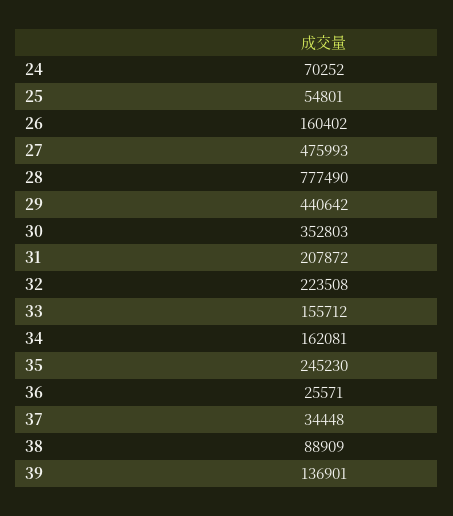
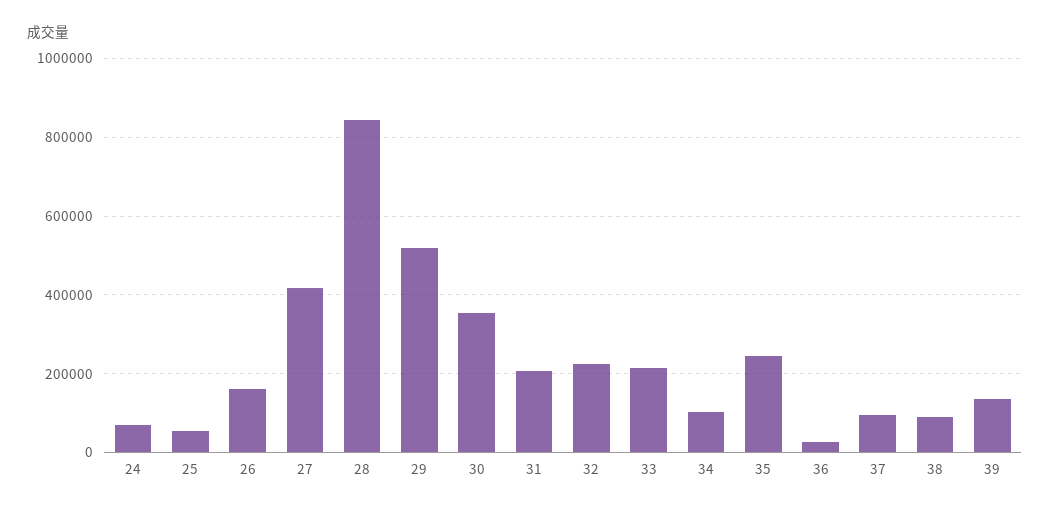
27: 475993 -> 420000
28: 777490 -> 840000
29: 440642 -> 520000
33: 155712 -> 220000
34: 162081 -> 100000
37: 34448 -> 100000

